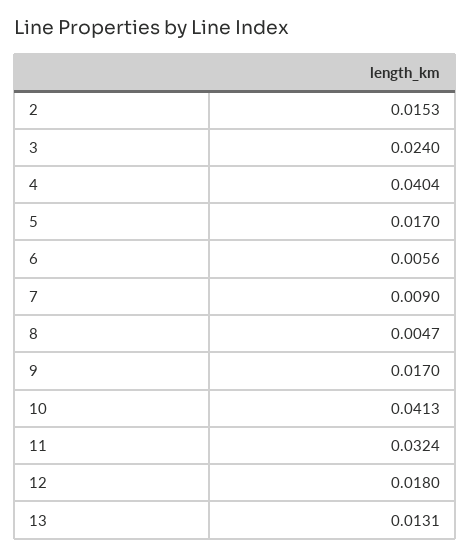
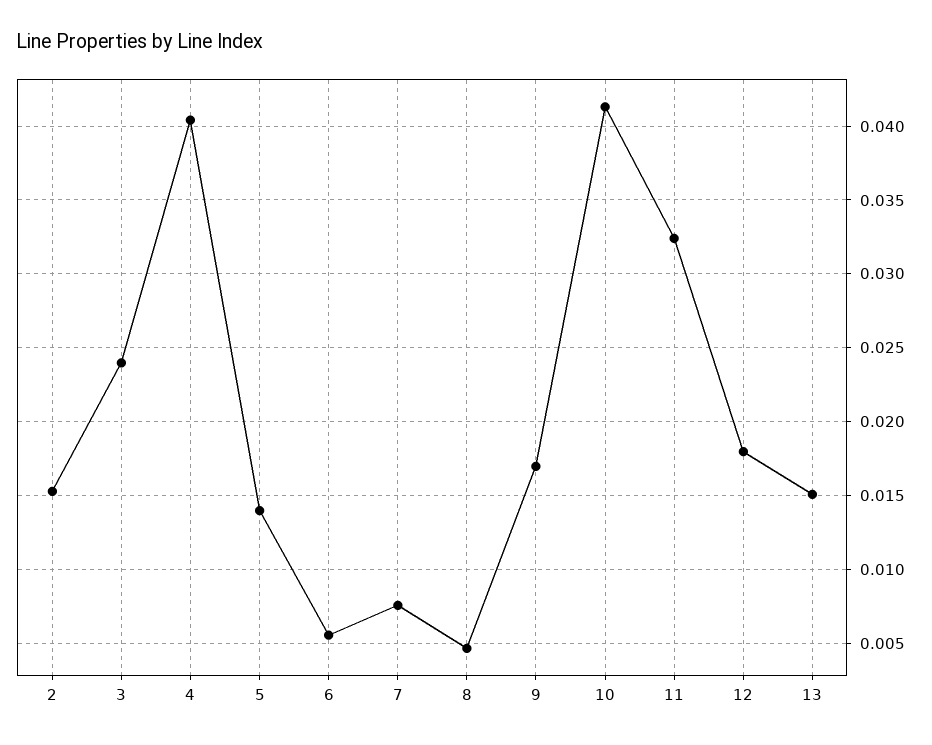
5: 0.017 -> 0.014
7: 0.009 -> 0.0075
13: 0.0131 -> 0.015

